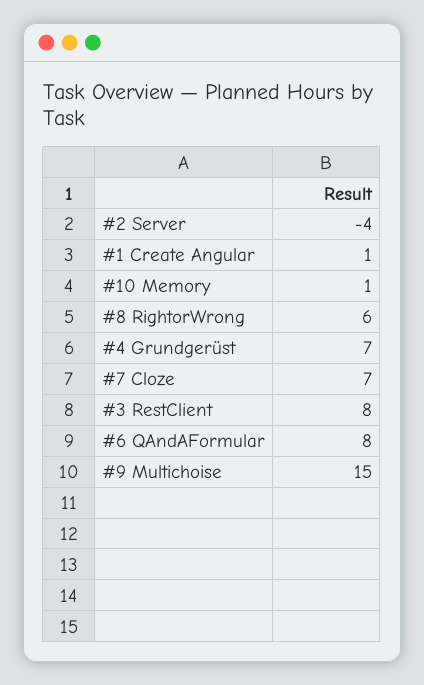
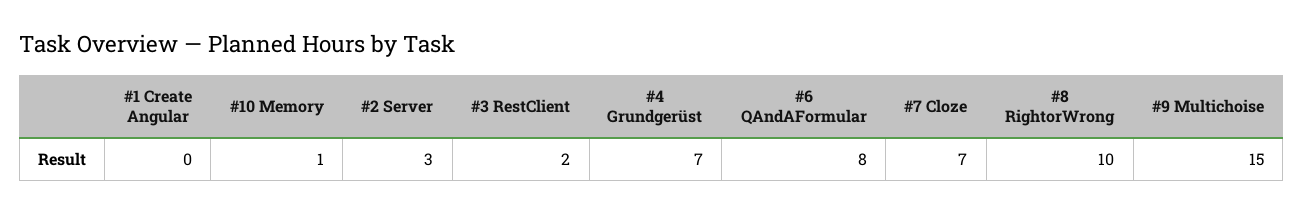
#2 Server: -4 -> 3
#1 Create Angular: 1 -> 0
#8 RightorWrong: 6 -> 10
#3 RestClient: 8 -> 2

